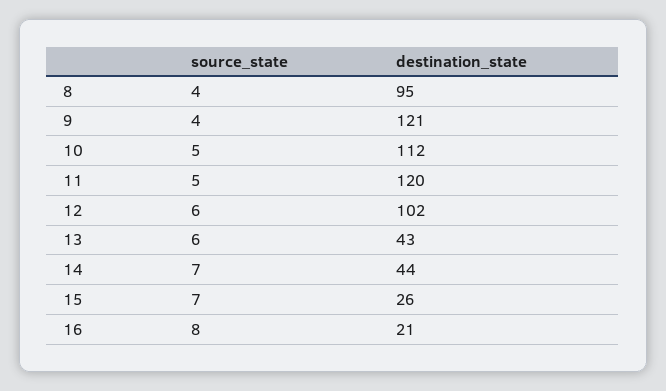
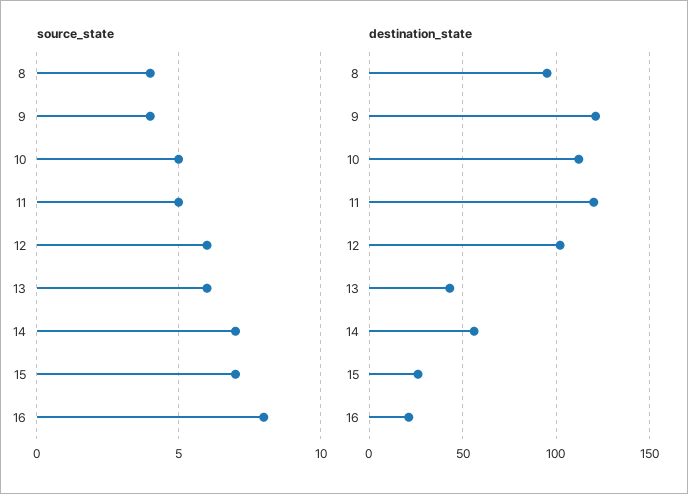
destination_state, 14: 44 -> 55

